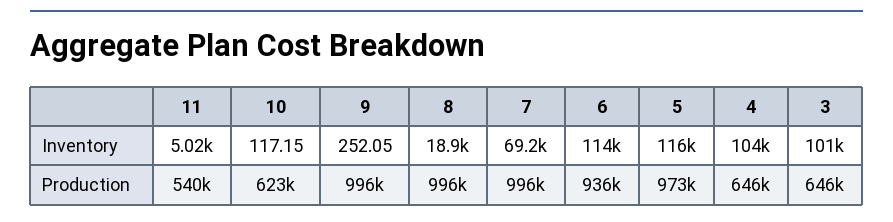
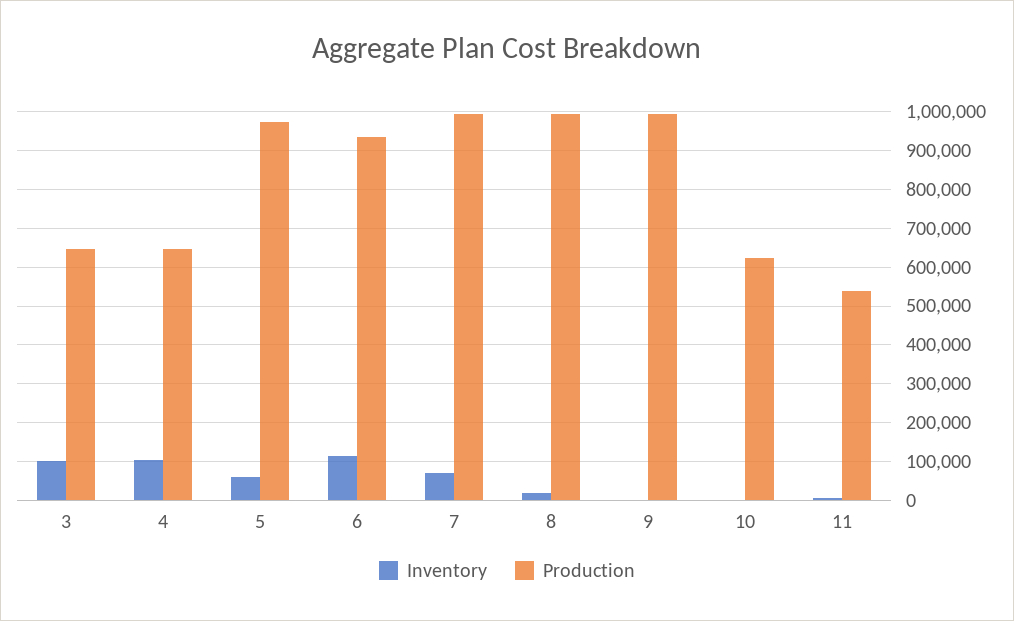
Inventory, 5: 116000 -> 60000

